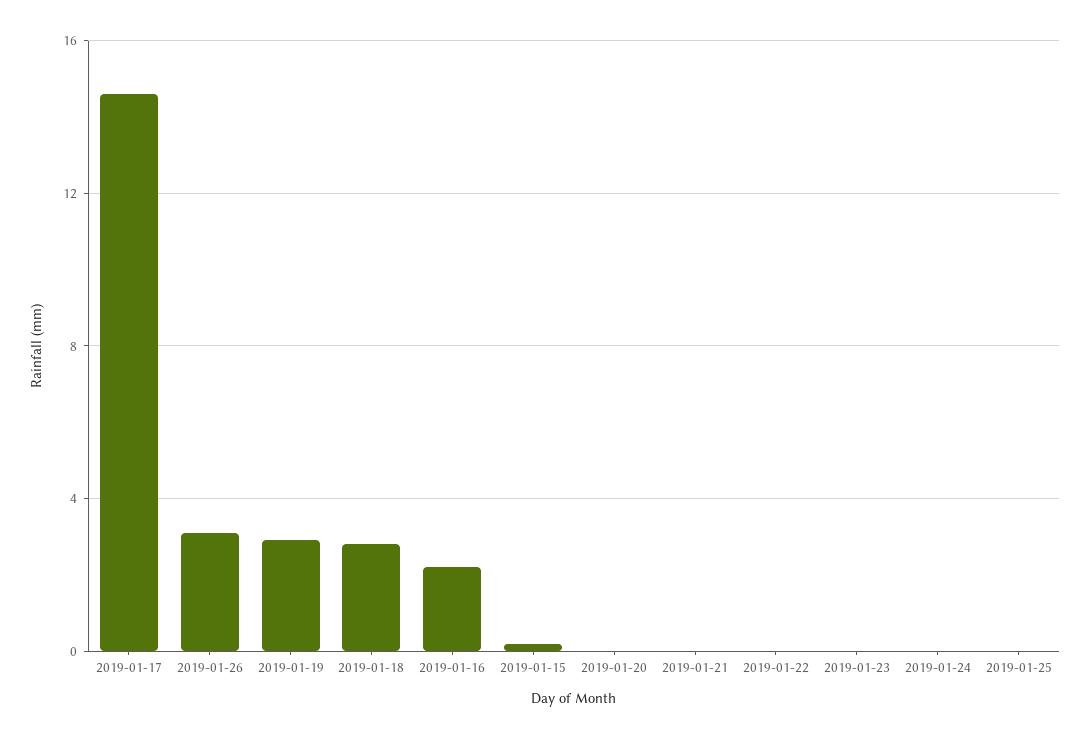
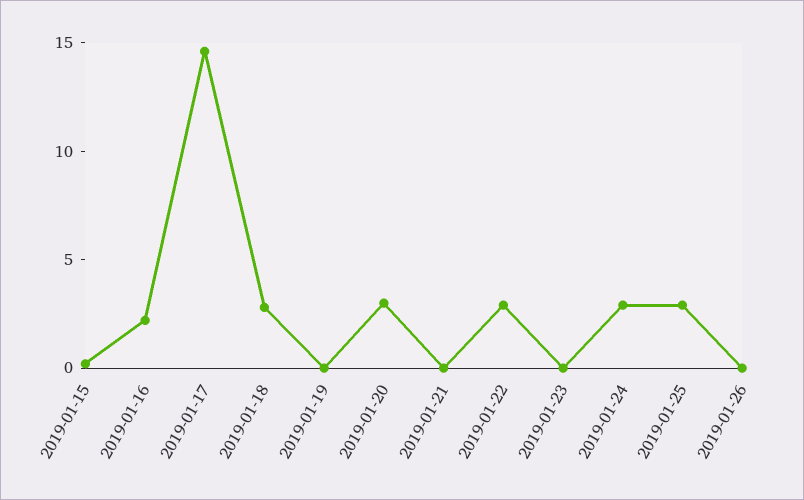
2019-01-26: 3 -> 0
2019-01-19: 3 -> 0
2019-01-20: 0 -> 3
2019-01-22: 0 -> 3
2019-01-24: 0 -> 3
2019-01-25: 0 -> 3

